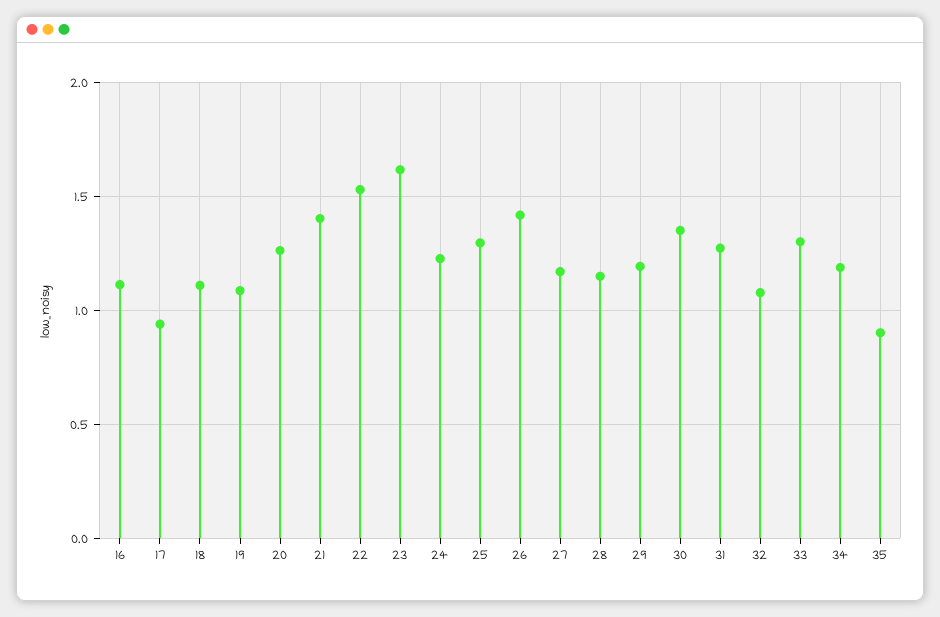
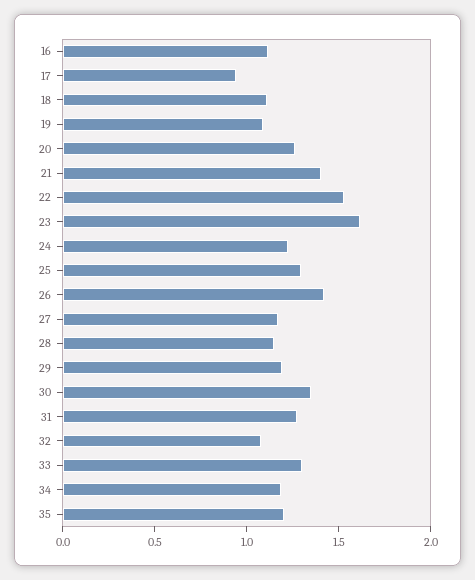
35: 0.9 -> 1.2

